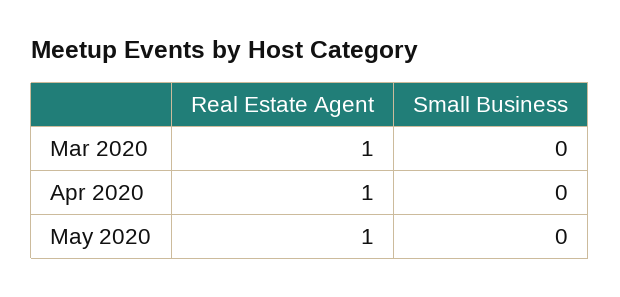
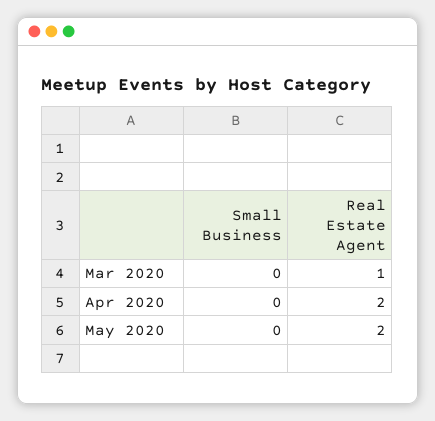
Real Estate Agent, Apr 2020: 1 -> 2
Real Estate Agent, May 2020: 1 -> 2

